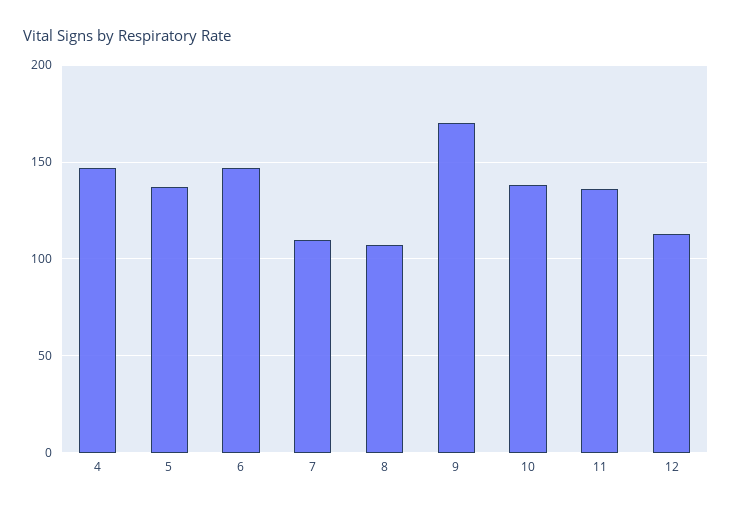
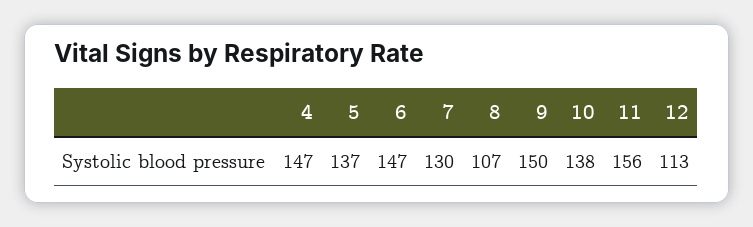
7: 110 -> 130
9: 170 -> 150
11: 135 -> 156

